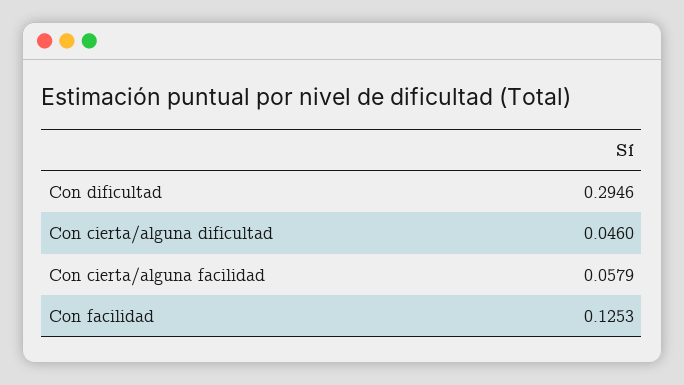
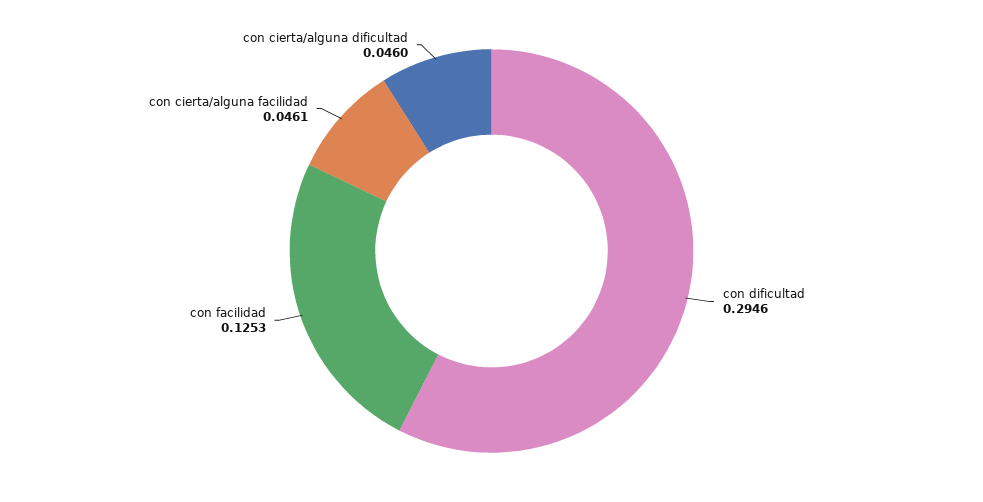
Con cierta/alguna facilidad: 0.0579 -> 0.0461

